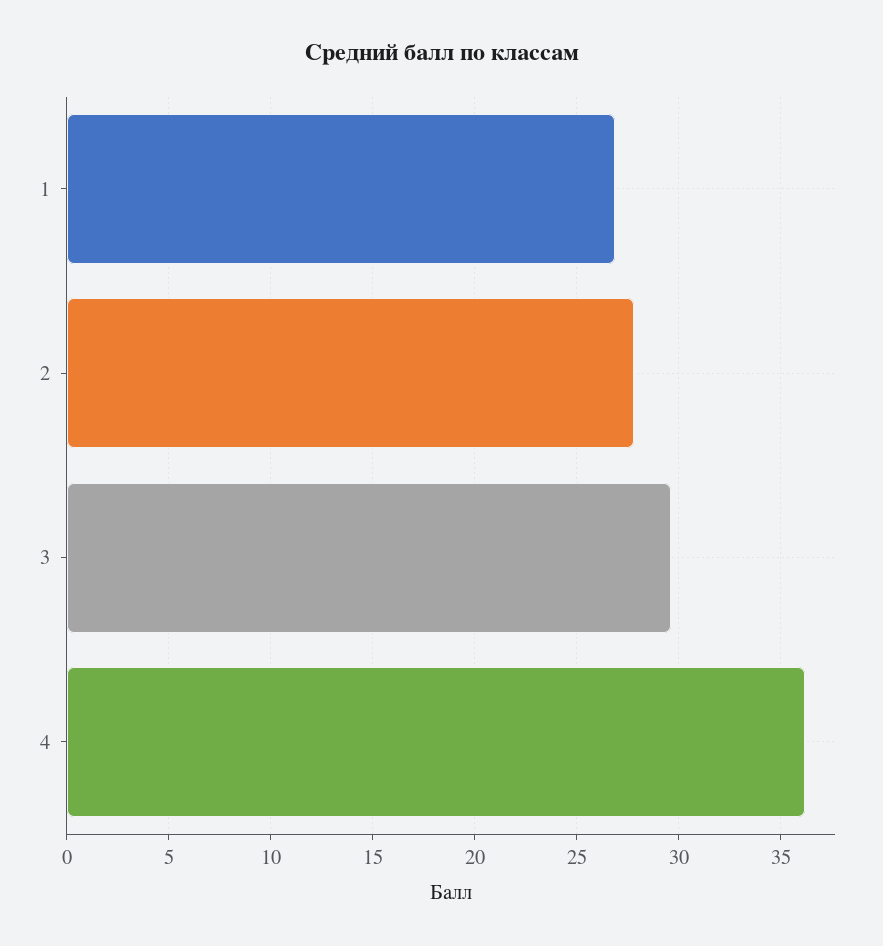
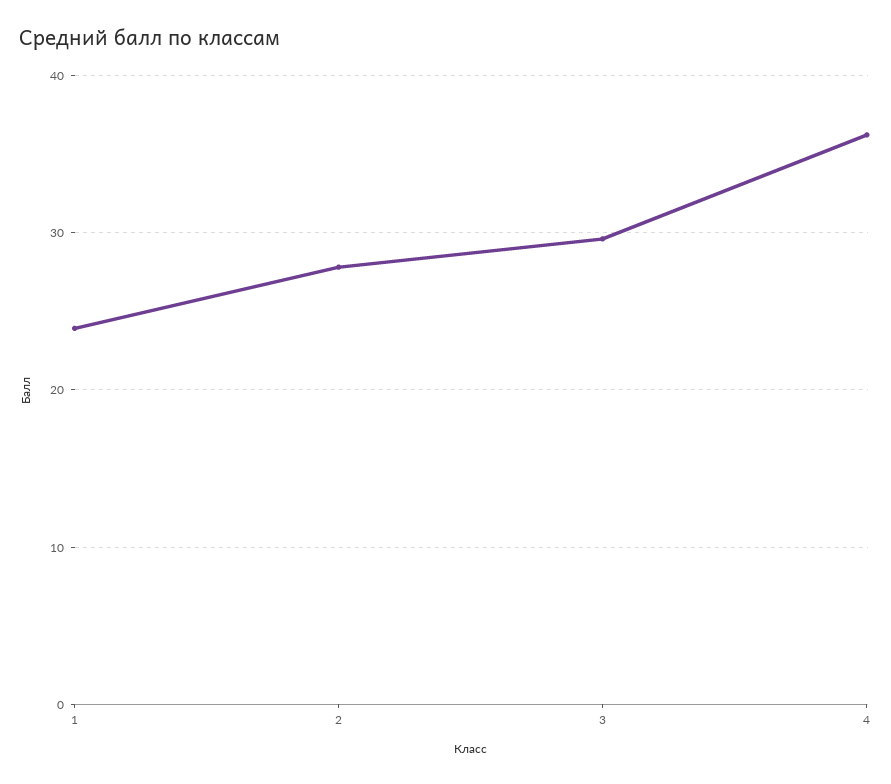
1: 27 -> 24

